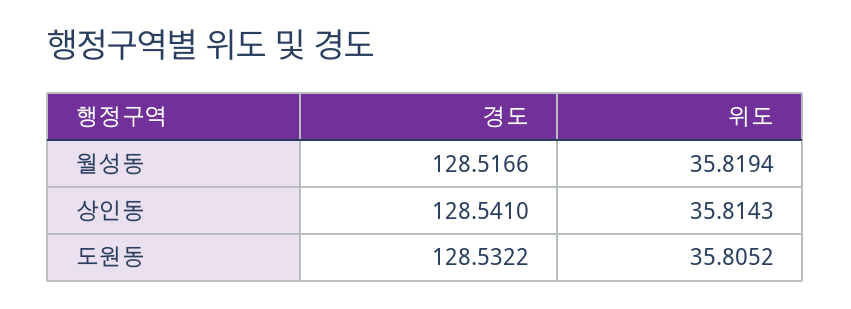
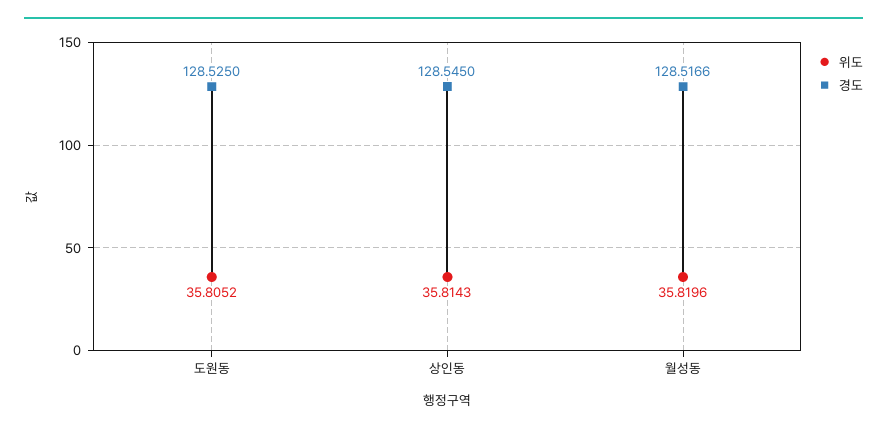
위도, 월성동: 35.8194 -> 35.8196
경도, 상인동: 128.541 -> 128.545
경도, 도원동: 128.5322 -> 128.525

